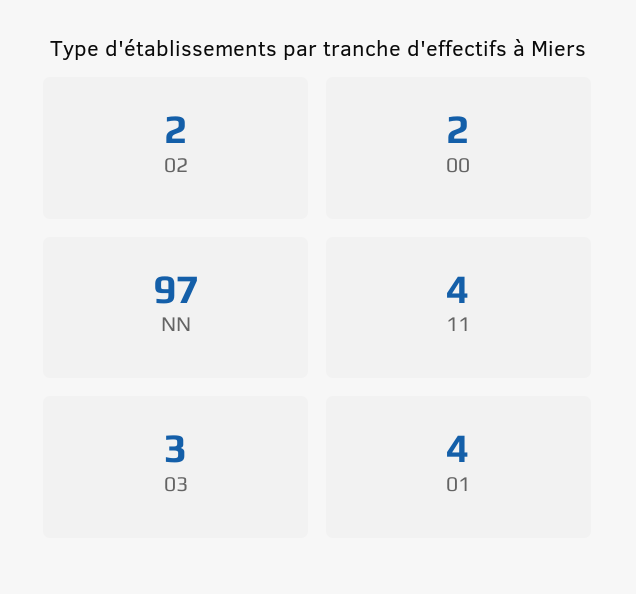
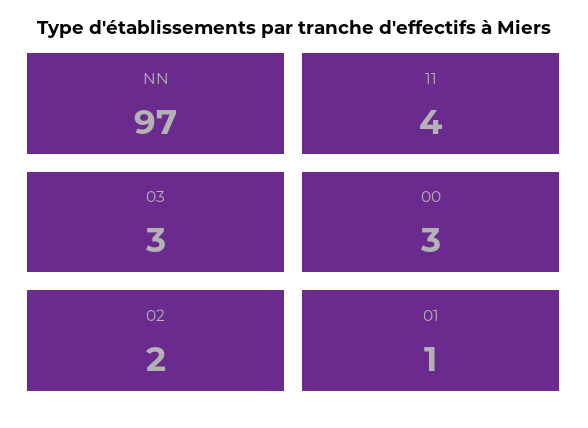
00: 2 -> 3
01: 4 -> 1

